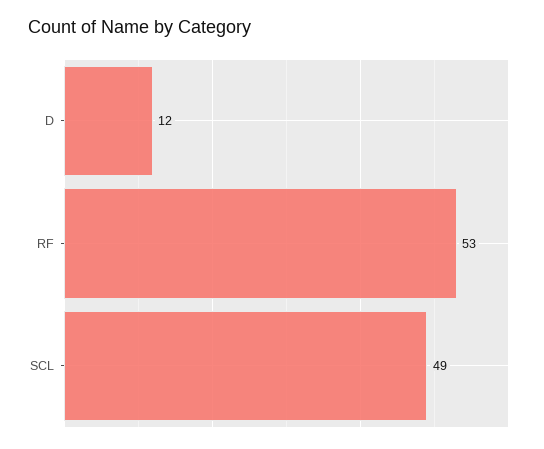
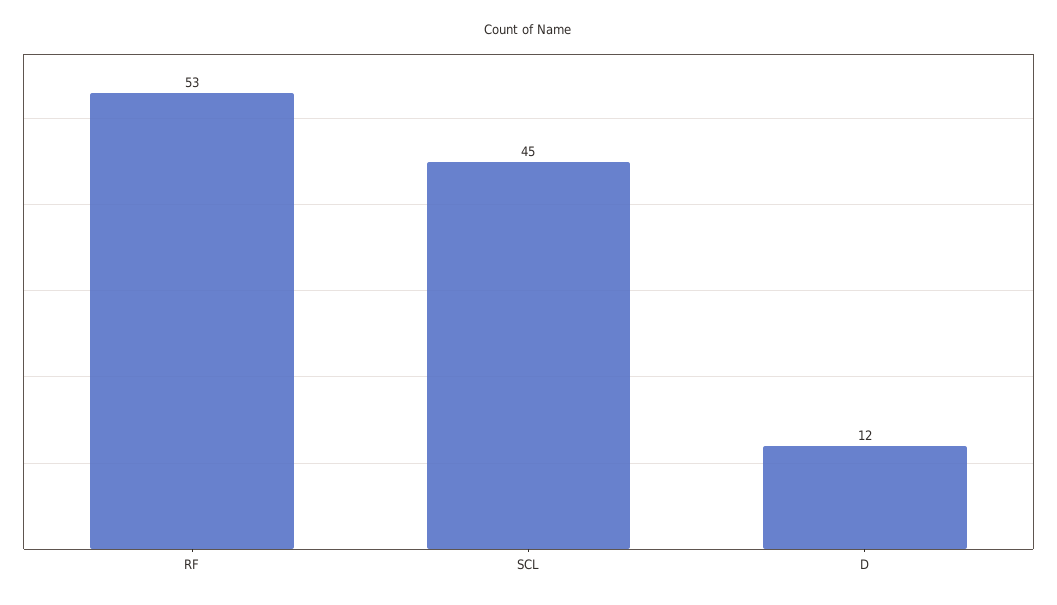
SCL: 49 -> 45

